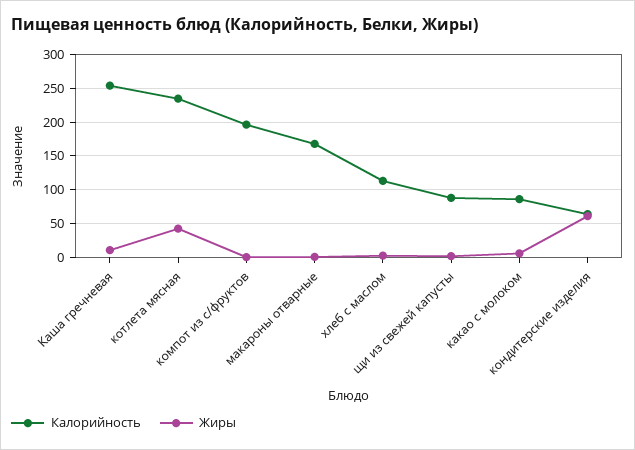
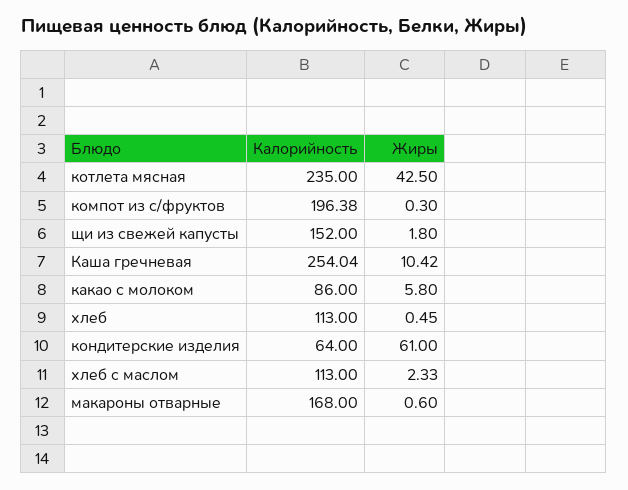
Калорийность, щи из свежей капусты: 90 -> 152
Калорийность, хлеб: none -> 113
Жиры, хлеб: none -> 0.45

